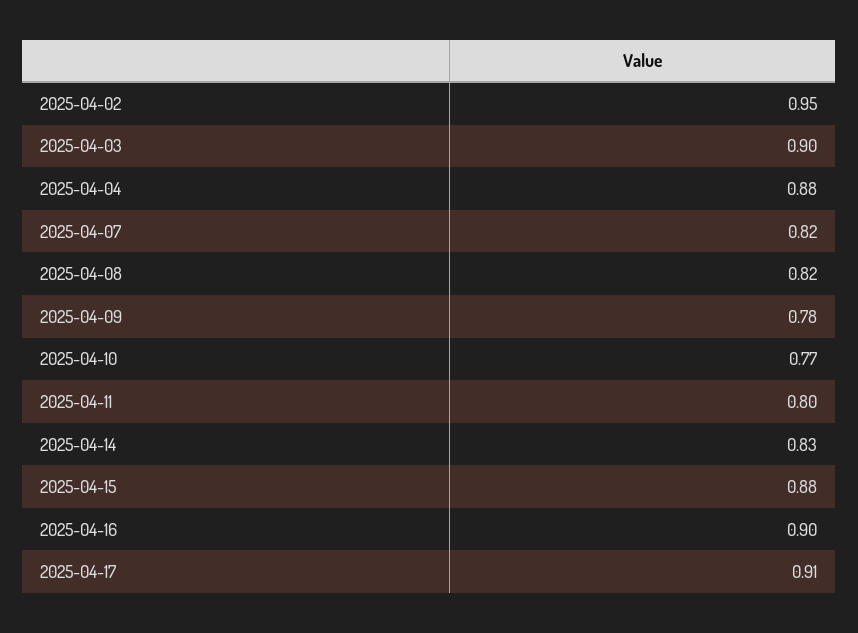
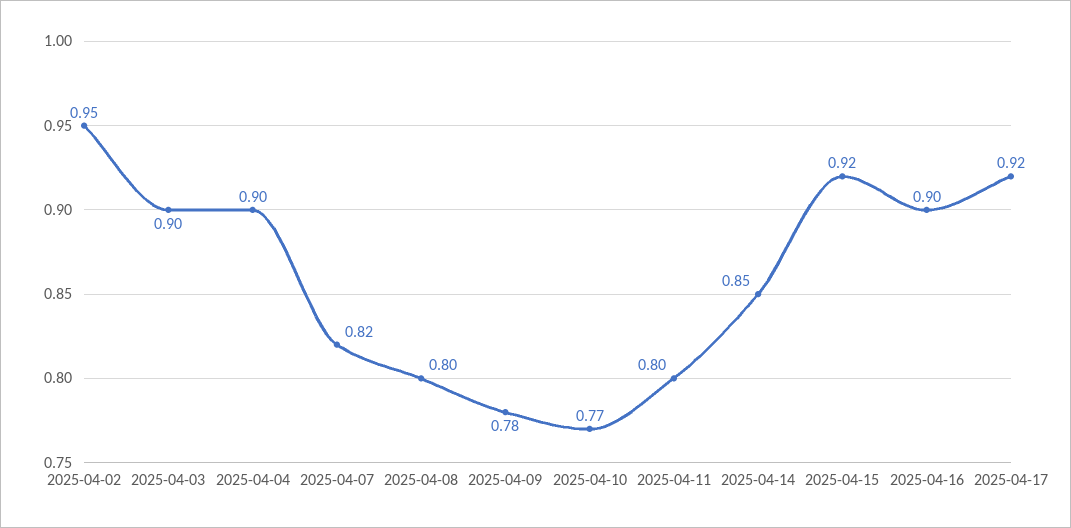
2025-04-04: 0.88 -> 0.9
2025-04-08: 0.82 -> 0.8
2025-04-14: 0.83 -> 0.85
2025-04-15: 0.88 -> 0.92
2025-04-17: 0.91 -> 0.92

